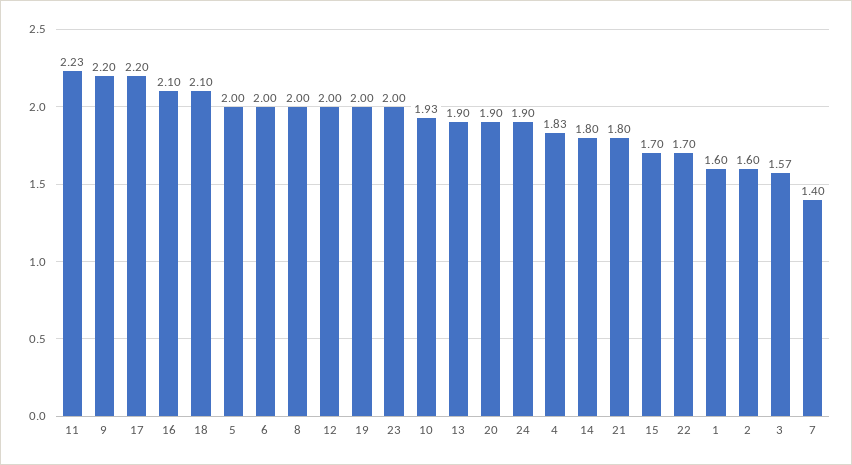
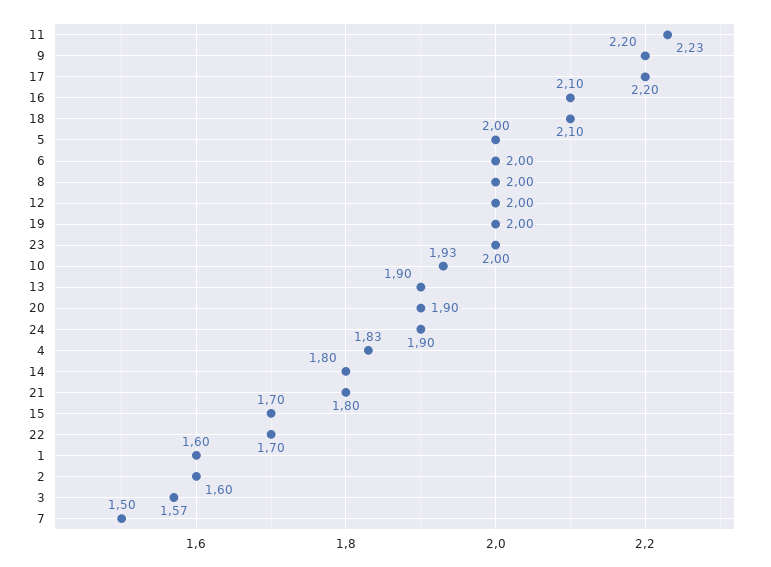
7: 1.4 -> 1.5

